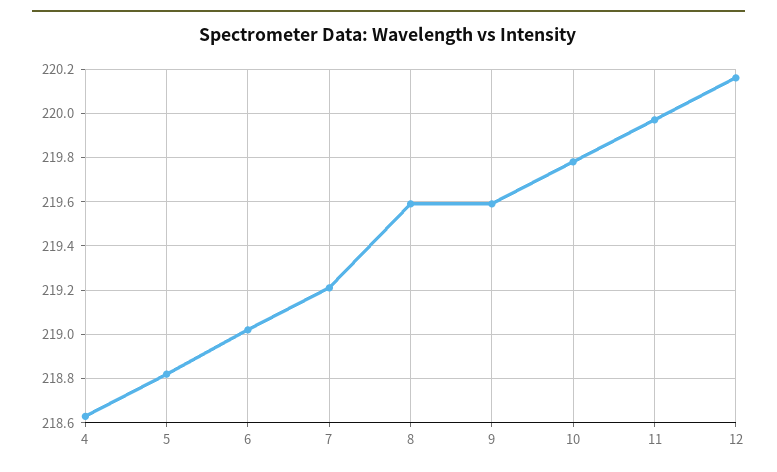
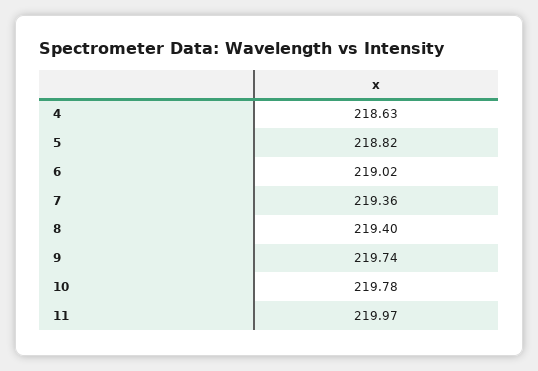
7: 219.2 -> 219.36
8: 219.6 -> 219.4
9: 219.6 -> 219.74
12: 220.15 -> none

